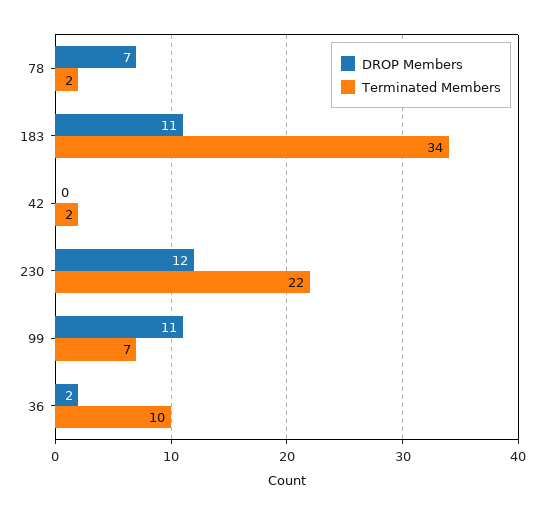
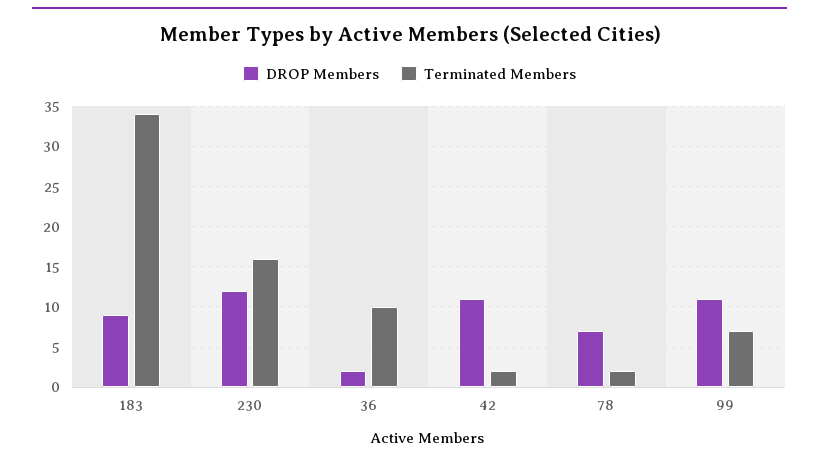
DROP Members, 183: 11 -> 9
DROP Members, 42: 0 -> 11
Terminated Members, 230: 22 -> 16

